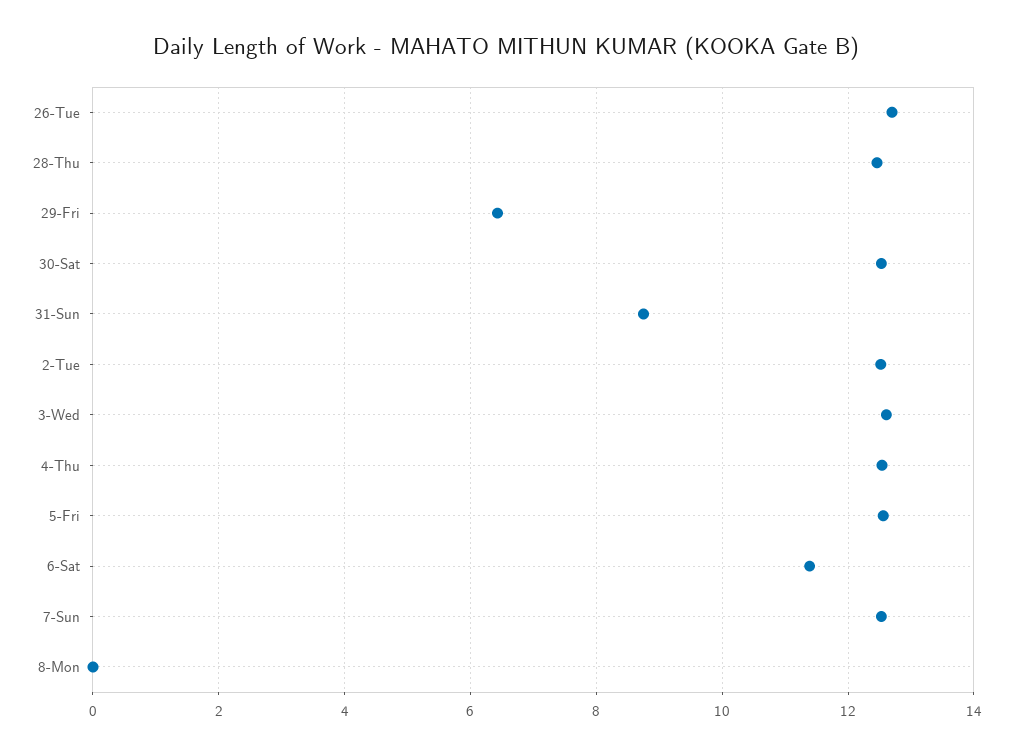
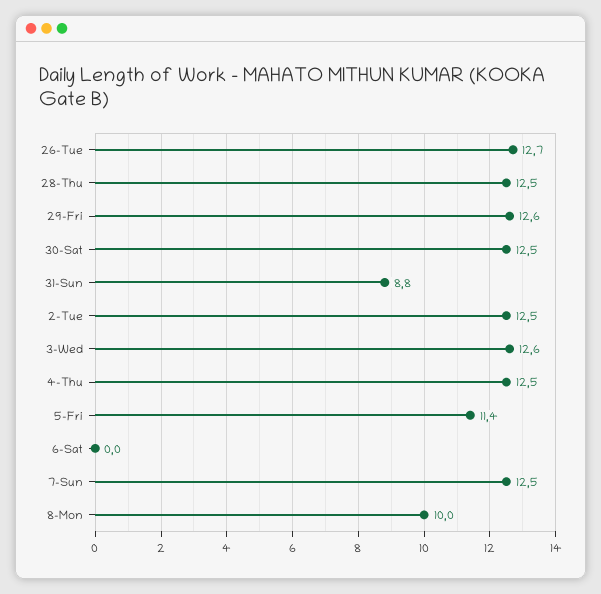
29-Fri: 6.4 -> 12.6
5-Fri: 12.6 -> 11.4
6-Sat: 11.4 -> 0
8-Mon: 0 -> 10

